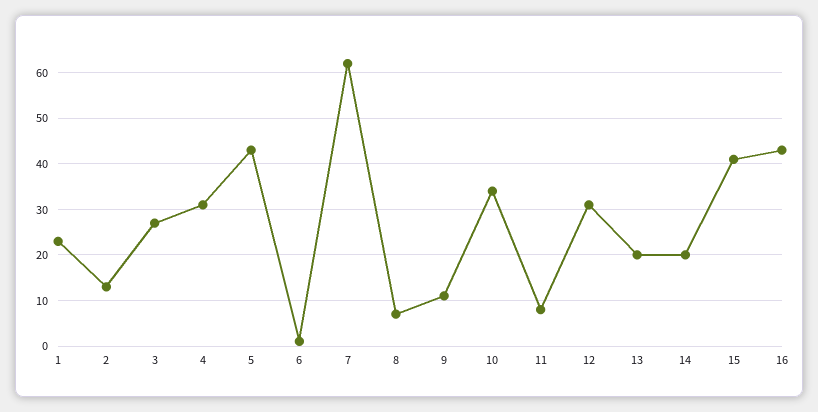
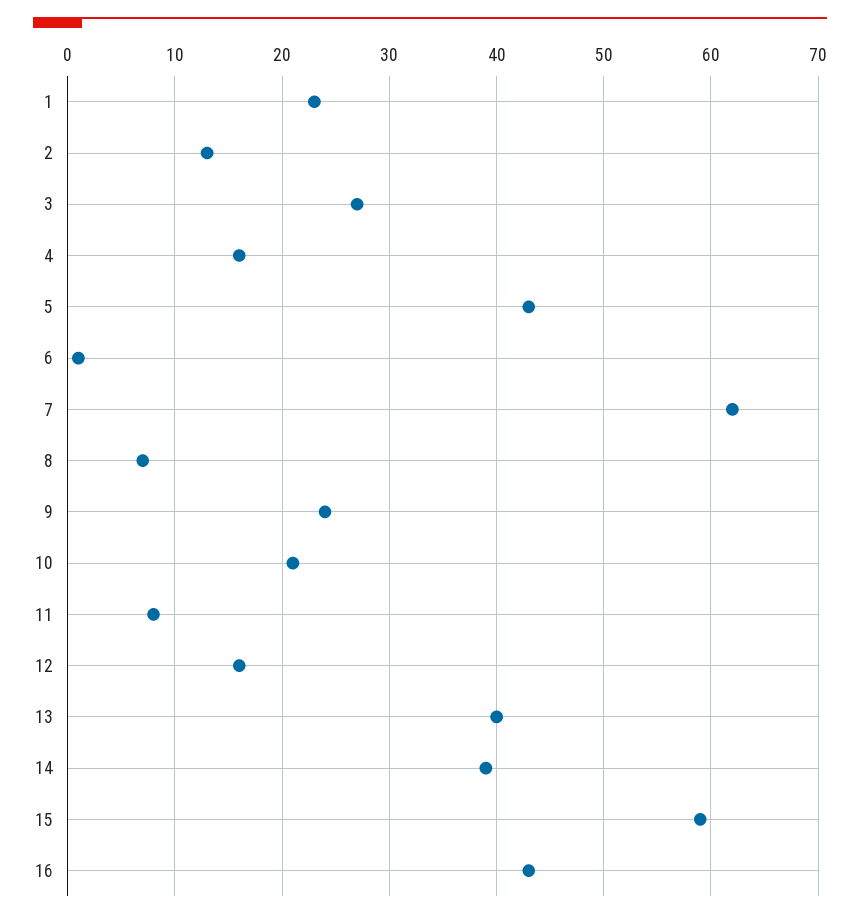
4: 30 -> 16
9: 10 -> 24
10: 35 -> 21
12: 30 -> 16
13: 20 -> 40
14: 20 -> 39
15: 40 -> 59

